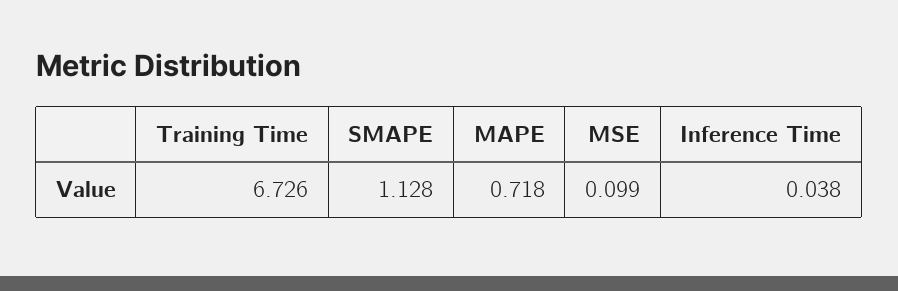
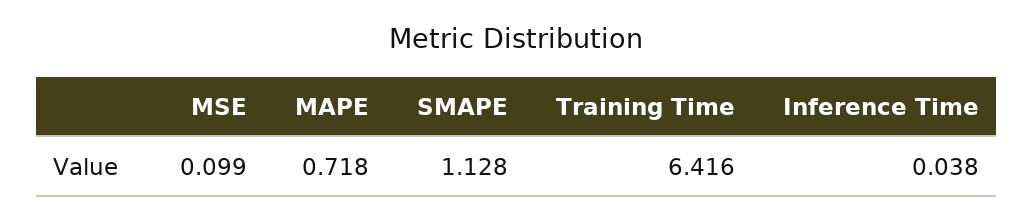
Training Time: 6.726 -> 6.416

